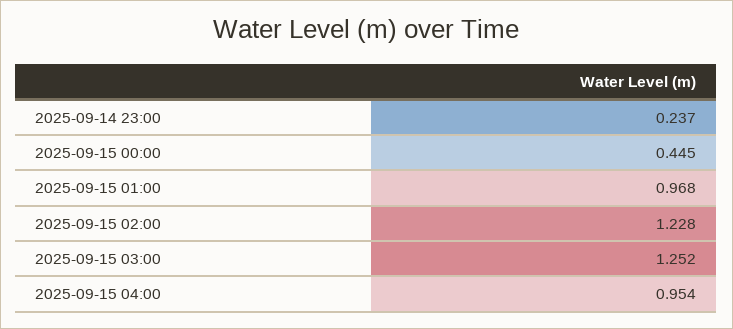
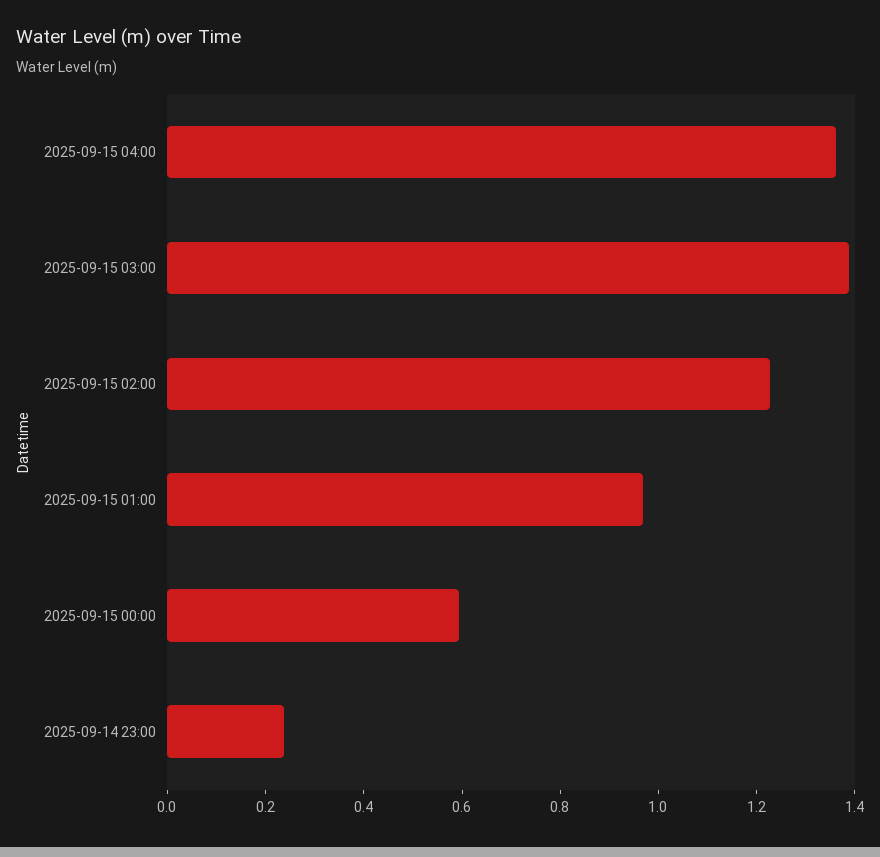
2025-09-15 00:00: 0.445 -> 0.6
2025-09-15 03:00: 1.252 -> 1.4
2025-09-15 04:00: 0.954 -> 1.35

